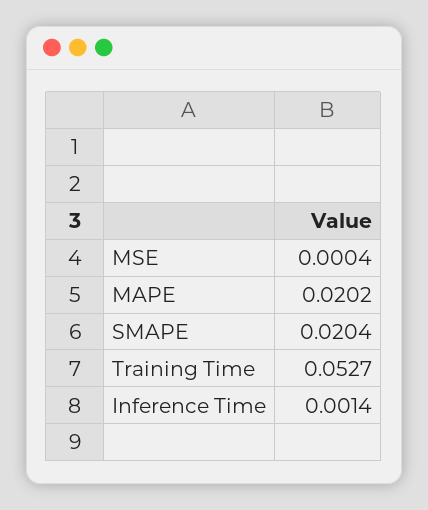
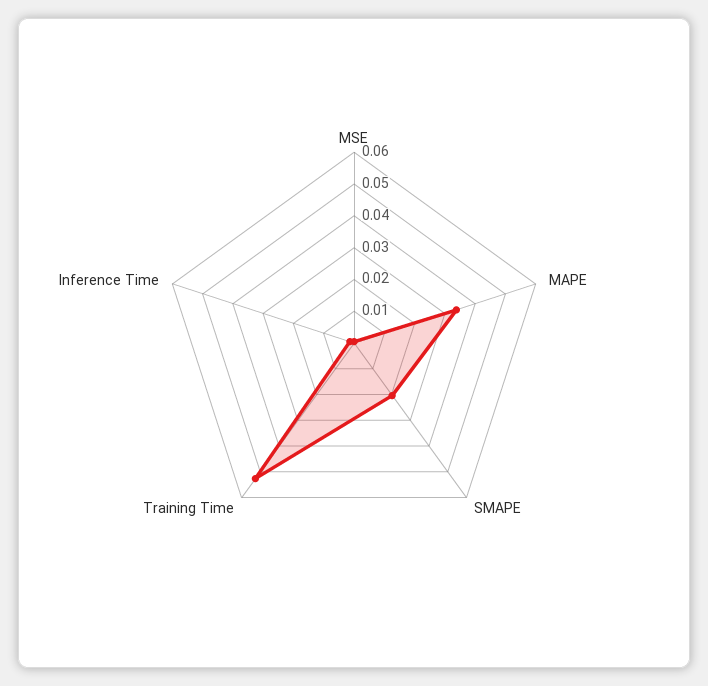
MAPE: 0.0202 -> 0.035

